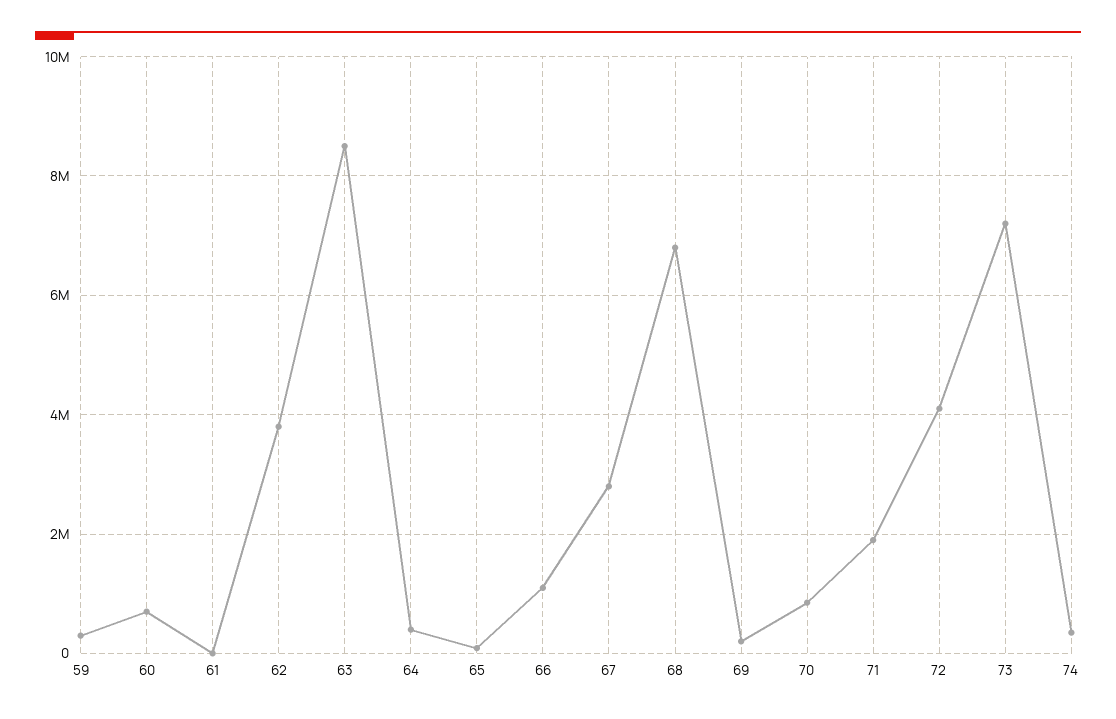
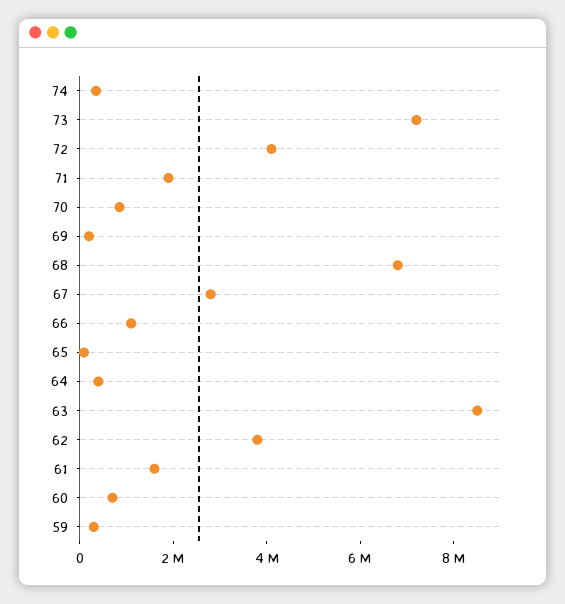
61: 0 -> 1500000

